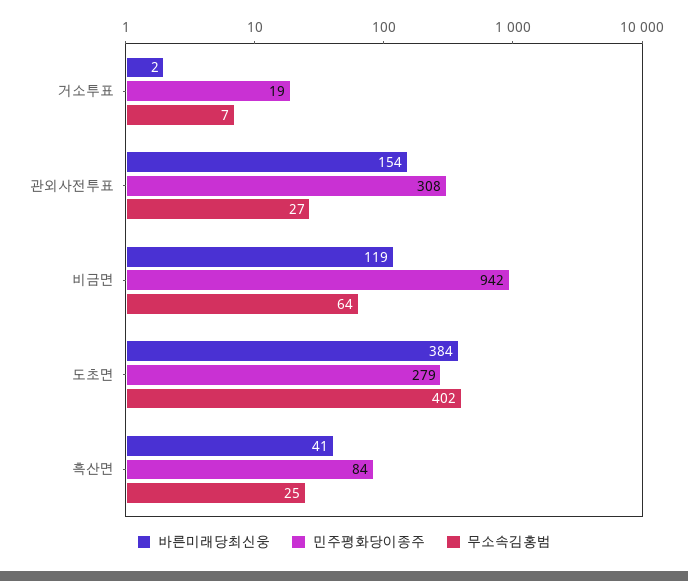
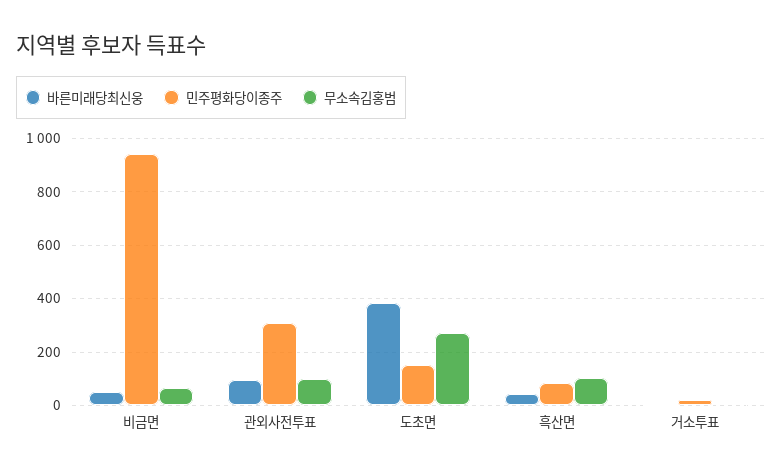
바른미래당최신웅, 관외사전투표: 154 -> 100
무소속김홍범, 관외사전투표: 27 -> 100
바른미래당최신웅, 비금면: 119 -> 50
민주평화당이종주, 도초면: 279 -> 150
무소속김홍범, 도초면: 402 -> 275
무소속김홍범, 흑산면: 25 -> 100

